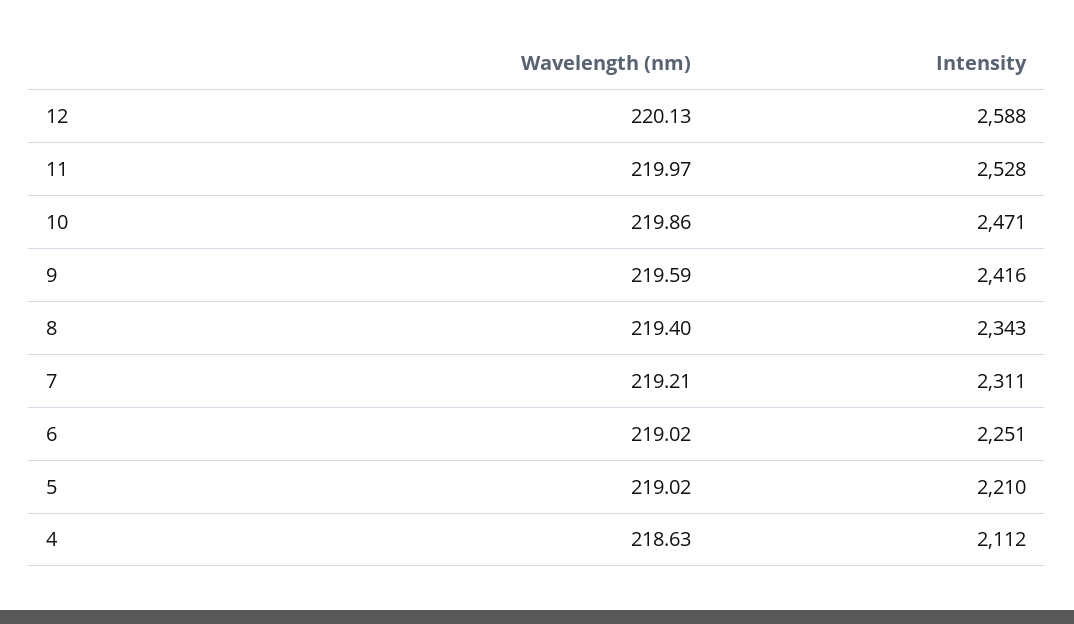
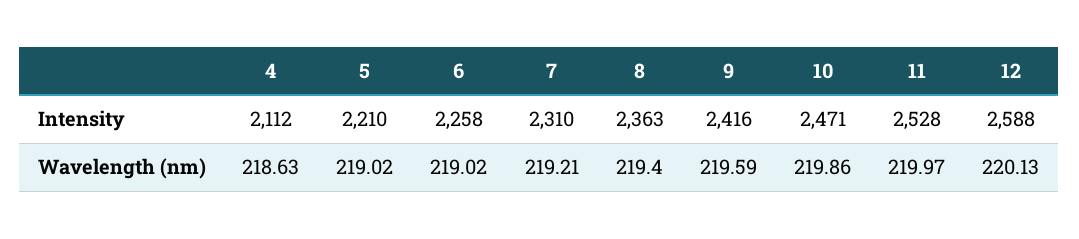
Intensity, 8: 2343 -> 2363
Intensity, 7: 2311 -> 2310
Intensity, 6: 2251 -> 2258

